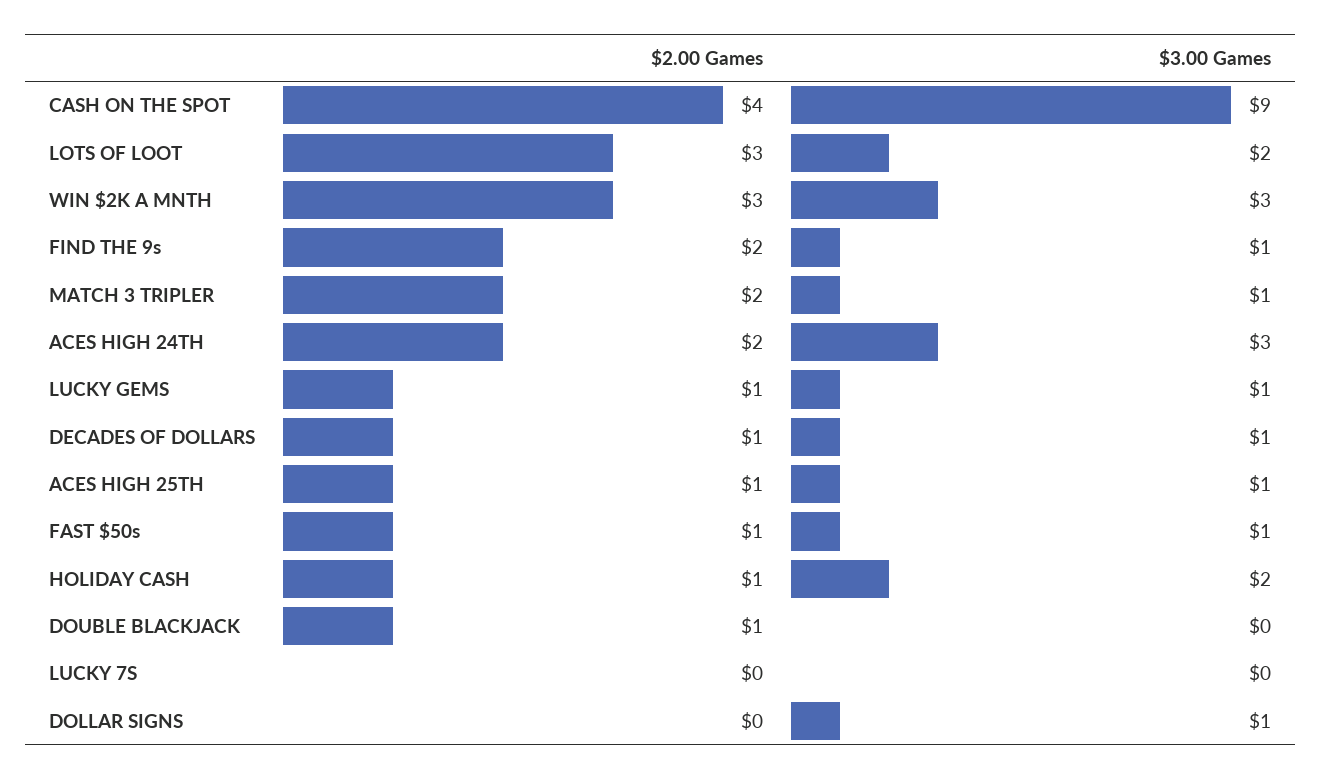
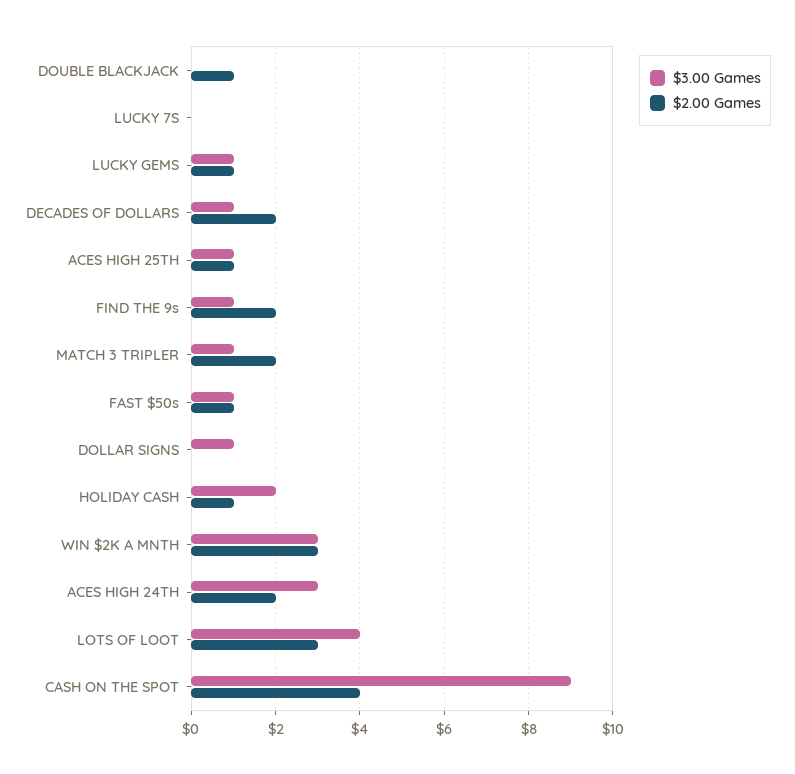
$3.00 Games, LOTS OF LOOT: 2 -> 4
$2.00 Games, DECADES OF DOLLARS: 1 -> 2

